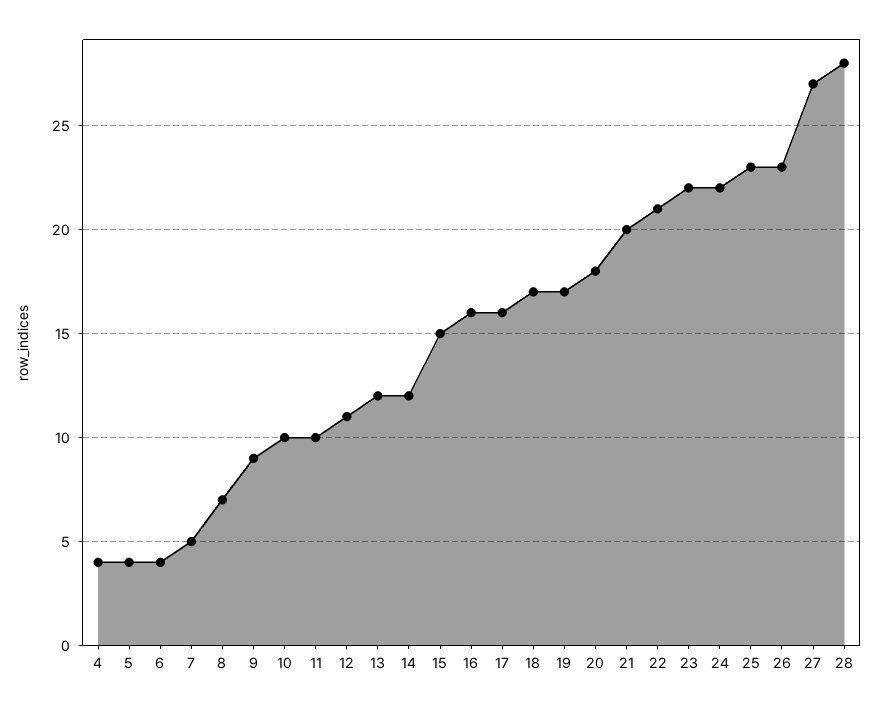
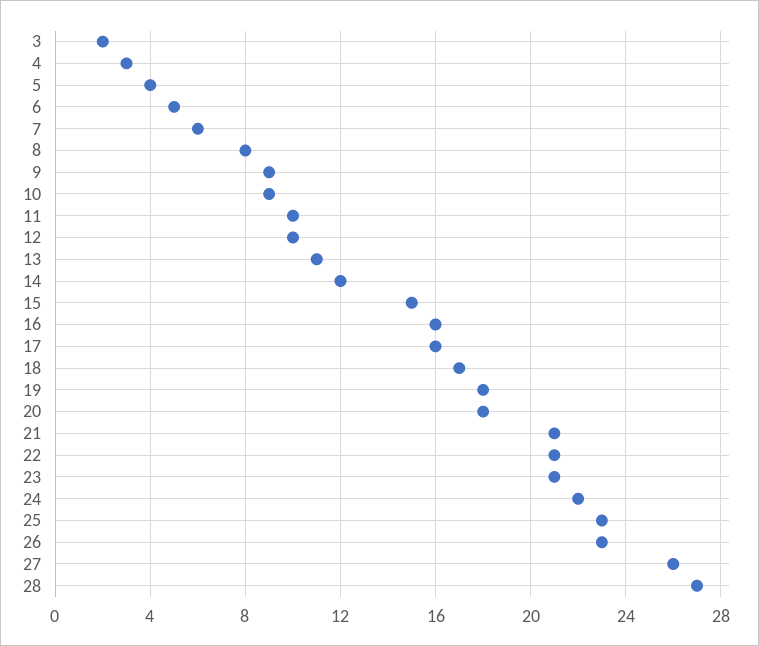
4: 4 -> 3
6: 4 -> 5
7: 5 -> 6
8: 7 -> 8
10: 10 -> 9
12: 11 -> 10
13: 12 -> 11
19: 17 -> 18
21: 20 -> 21
23: 22 -> 21
27: 27 -> 26
28: 28 -> 27
3: none -> 2

